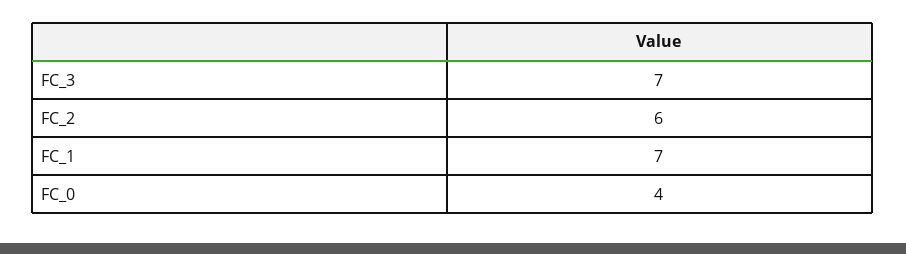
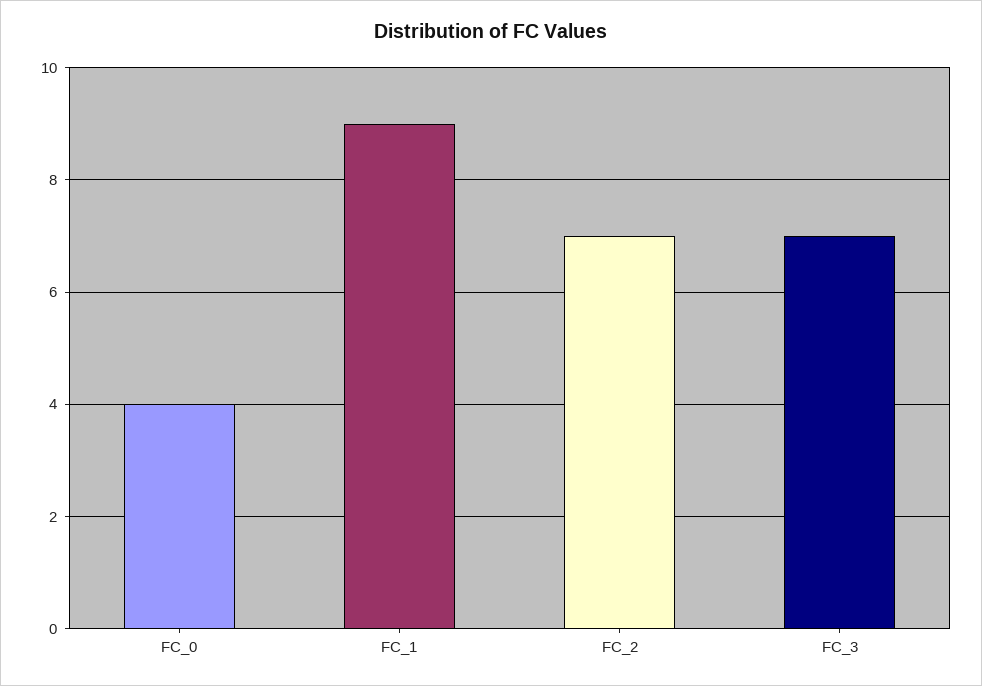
FC_2: 6 -> 7
FC_1: 7 -> 9

